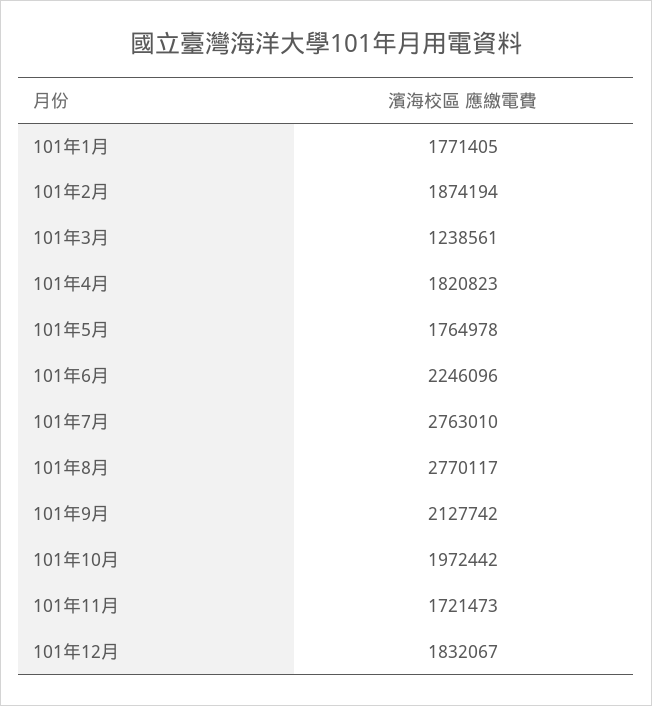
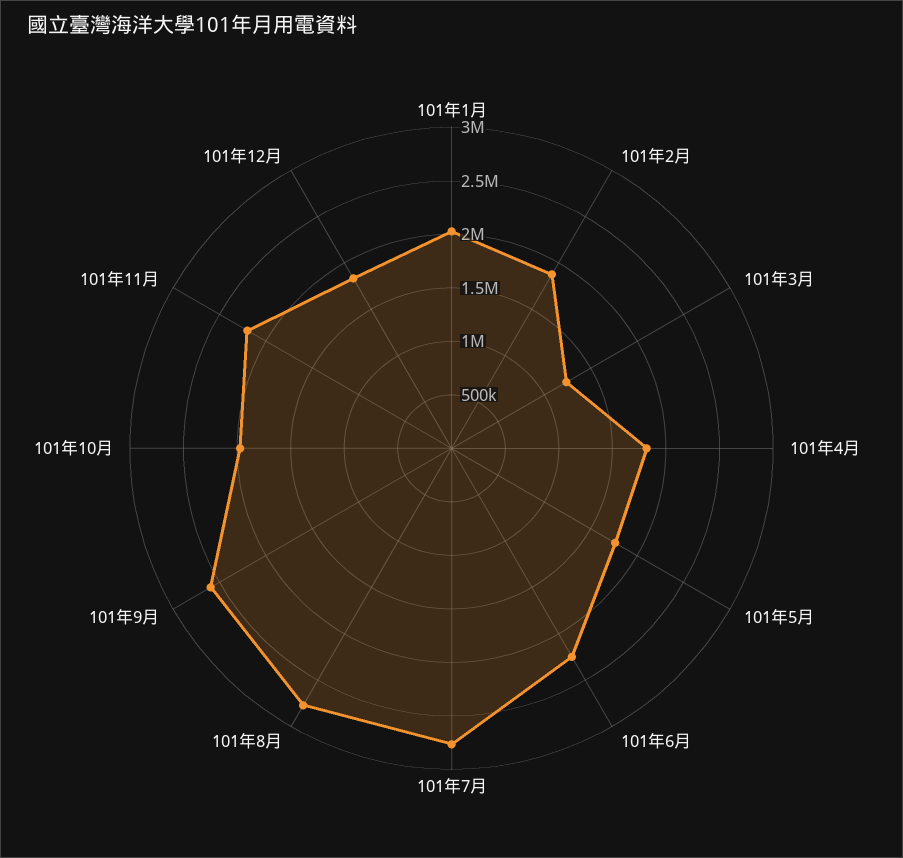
101年1月: 1771405 -> 2000000
101年9月: 2127742 -> 2600000
101年11月: 1721473 -> 2200000

